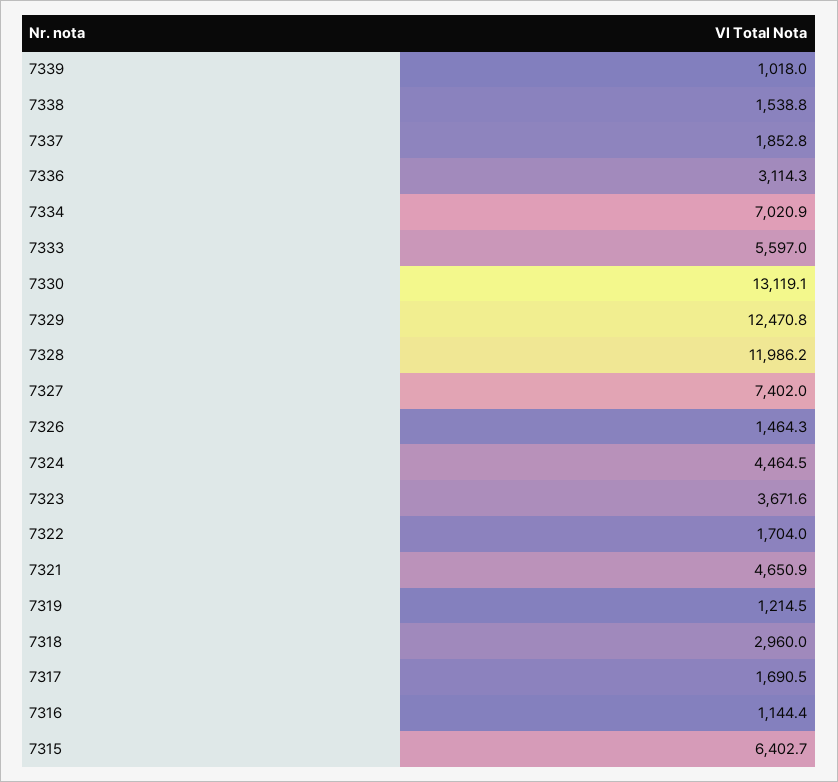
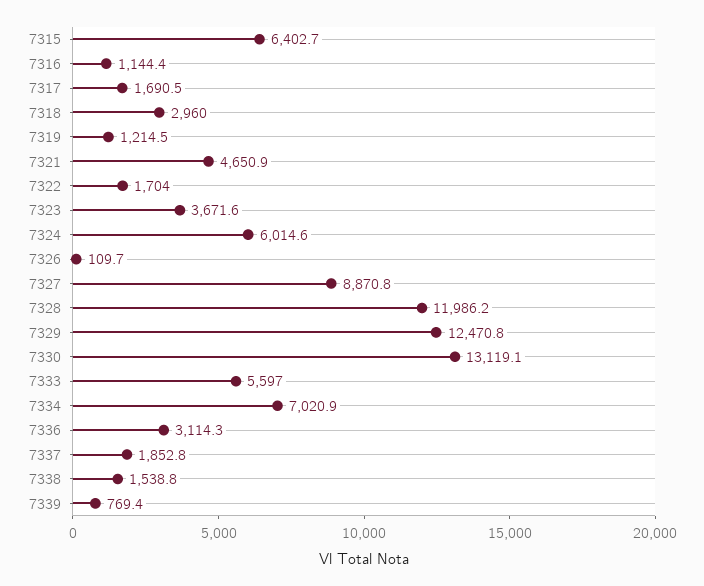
7339: 1018 -> 769.4
7327: 7402 -> 8870.8
7326: 1464.3 -> 109.7
7324: 4464.5 -> 6014.6

